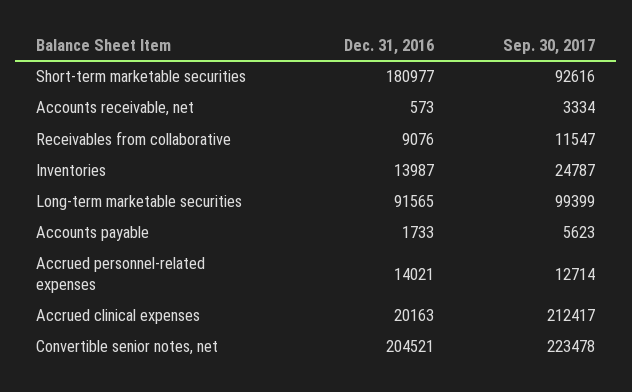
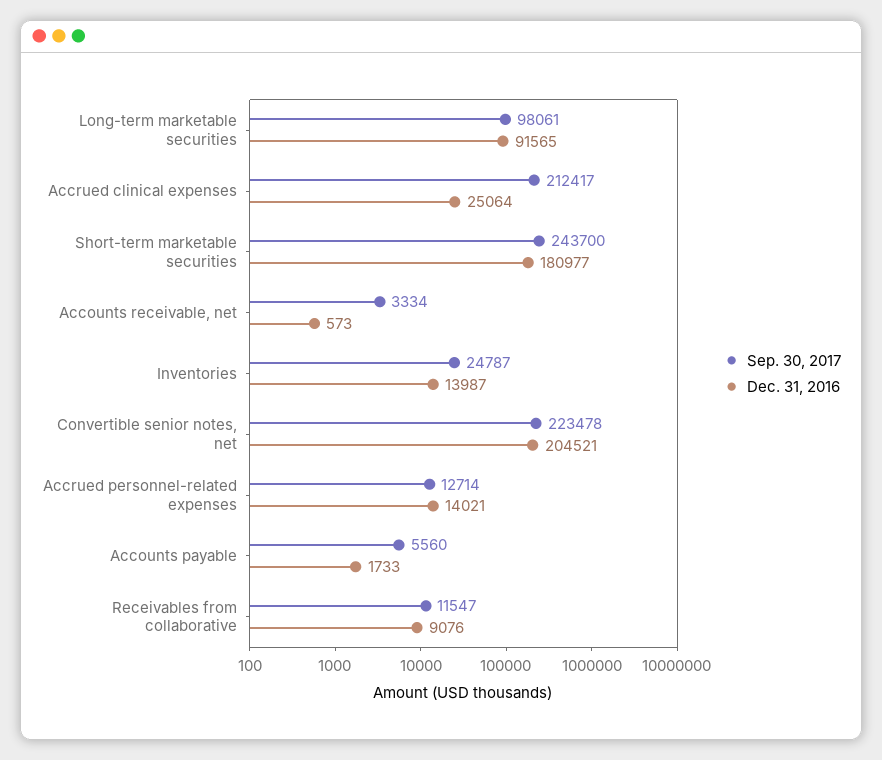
Sep. 30, 2017, Short-term marketable securities: 92616 -> 243700
Sep. 30, 2017, Long-term marketable securities: 99399 -> 98061
Sep. 30, 2017, Accounts payable: 5623 -> 5560
Dec. 31, 2016, Accrued clinical expenses: 20163 -> 25064

